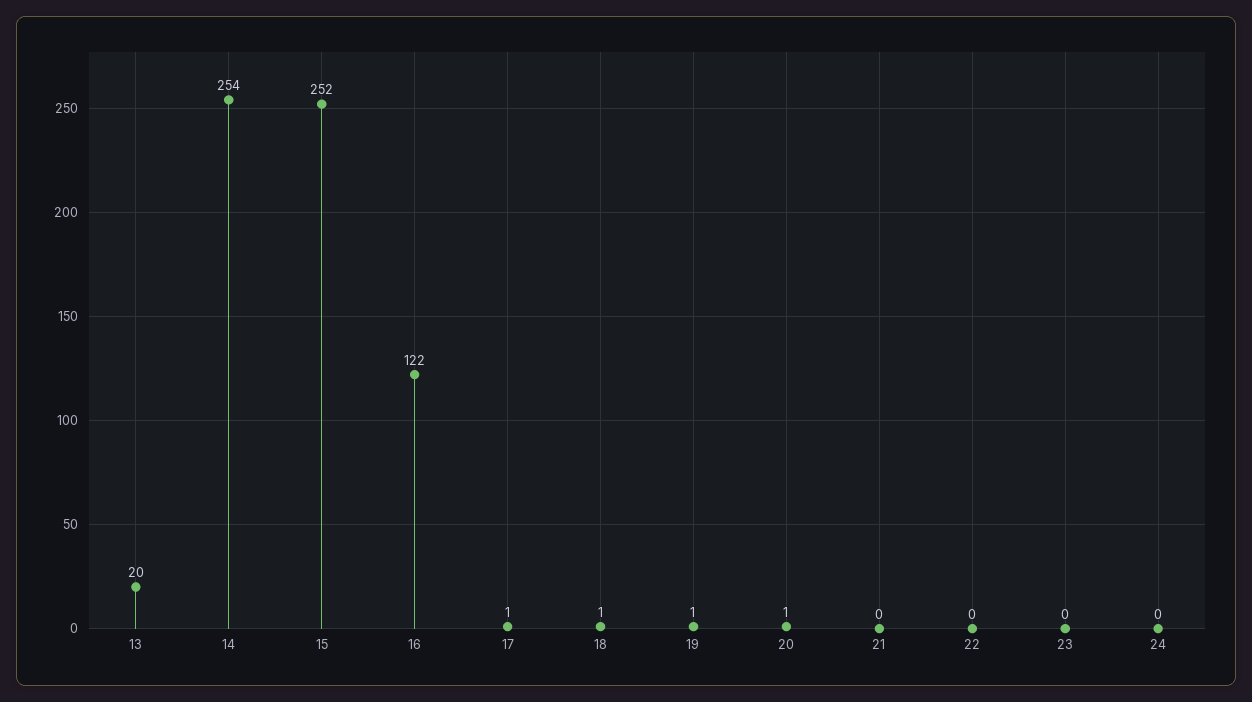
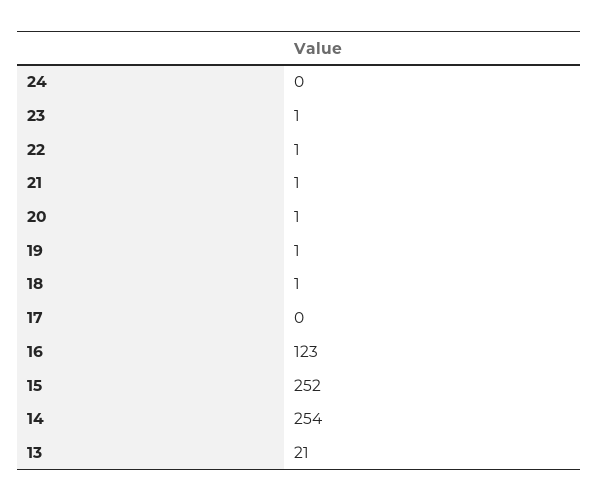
13: 20 -> 21
16: 122 -> 123
17: 1 -> 0
21: 0 -> 1
22: 0 -> 1
23: 0 -> 1

